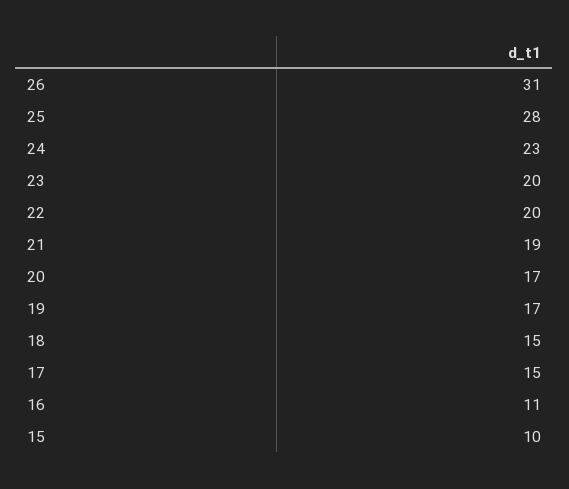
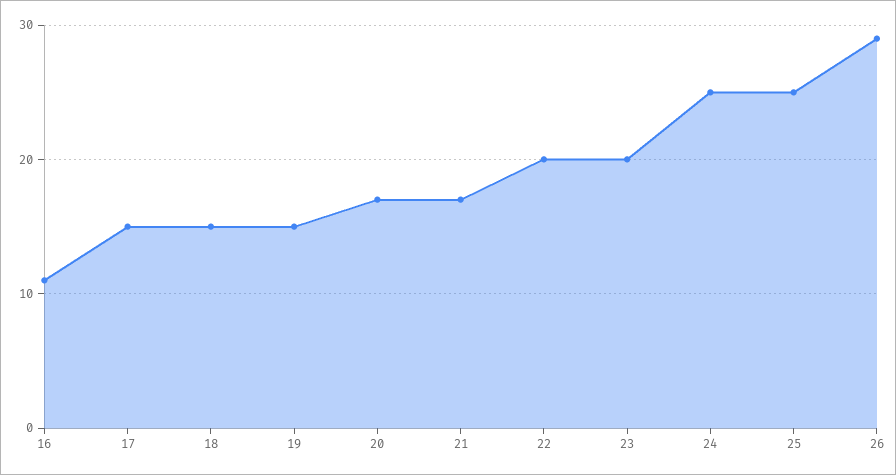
26: 31 -> 29
25: 28 -> 25
24: 23 -> 25
21: 19 -> 17
19: 17 -> 15
15: 10 -> none

